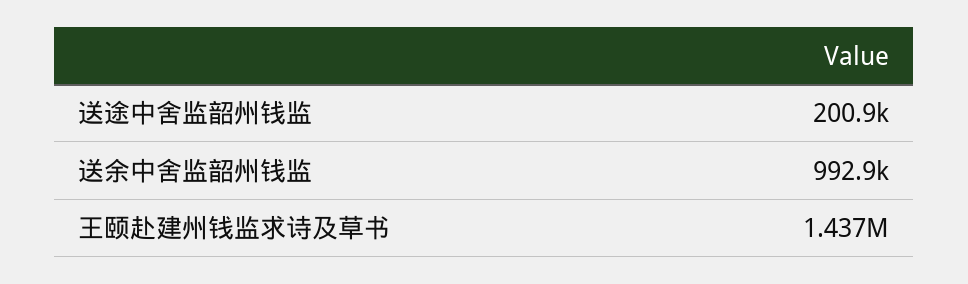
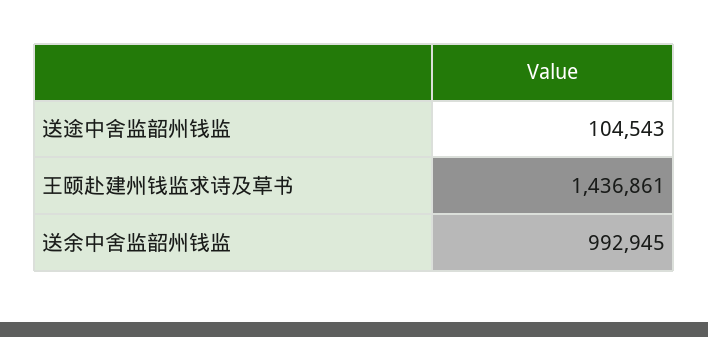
送途中舍监韶州钱监: 200900 -> 104543

